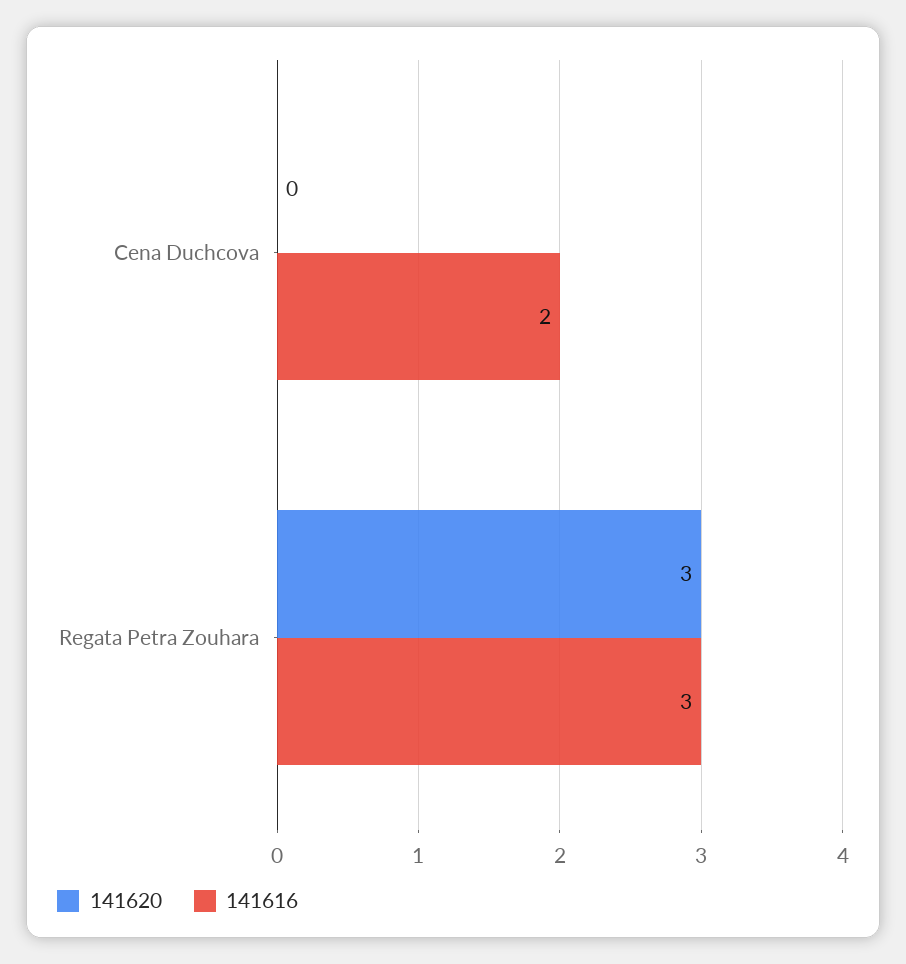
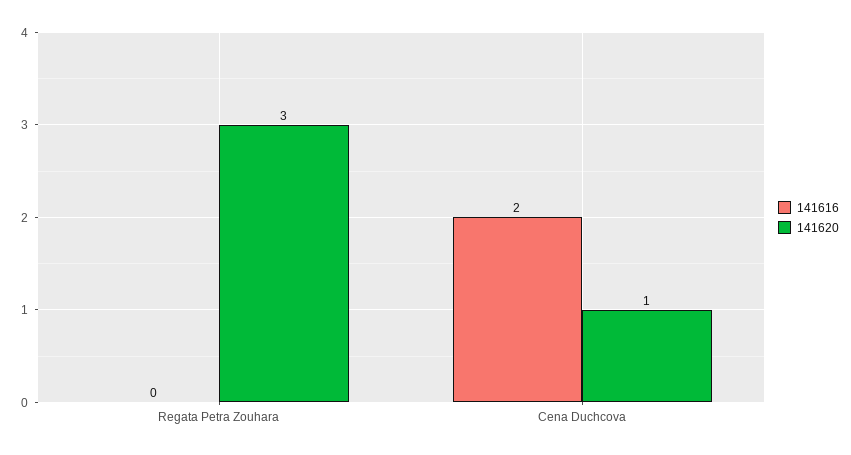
141620, Cena Duchcova: 0 -> 1
141616, Regata Petra Zouhara: 3 -> 0

